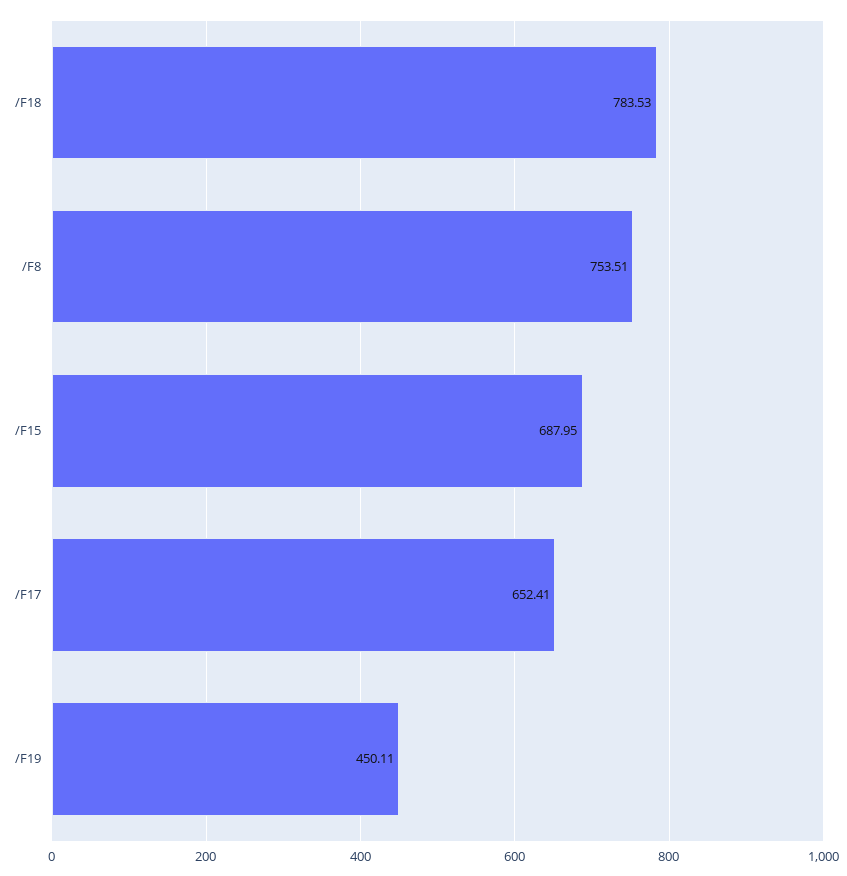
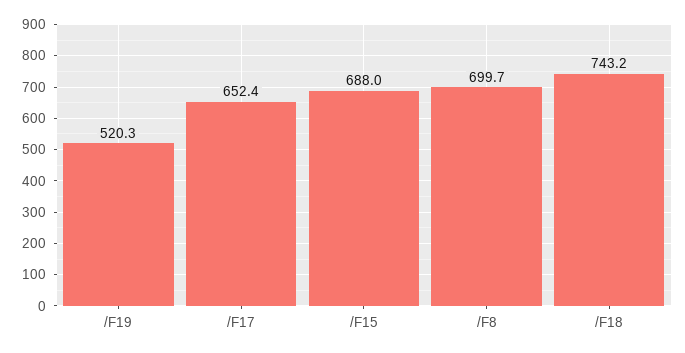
/F18: 783.53 -> 743.2
/F8: 753.51 -> 699.7
/F19: 450.11 -> 520.3

